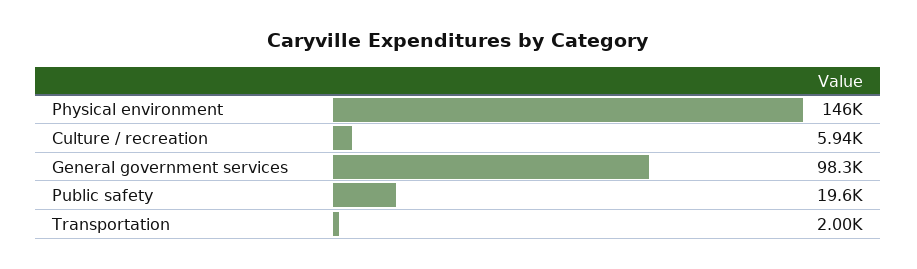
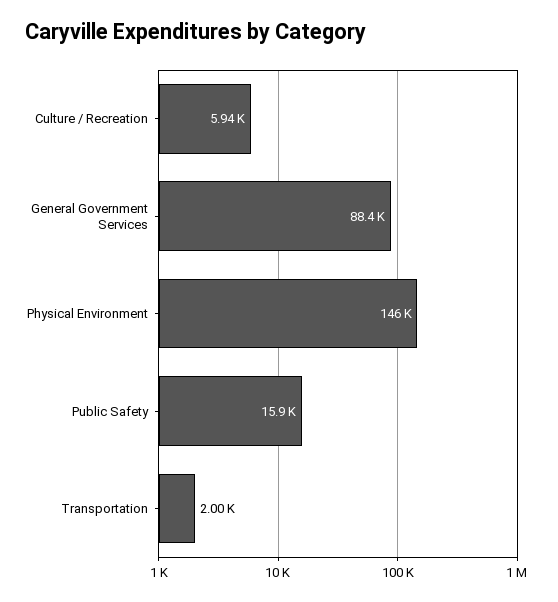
General government services: 98300 -> 88400
Public safety: 19600 -> 15900

